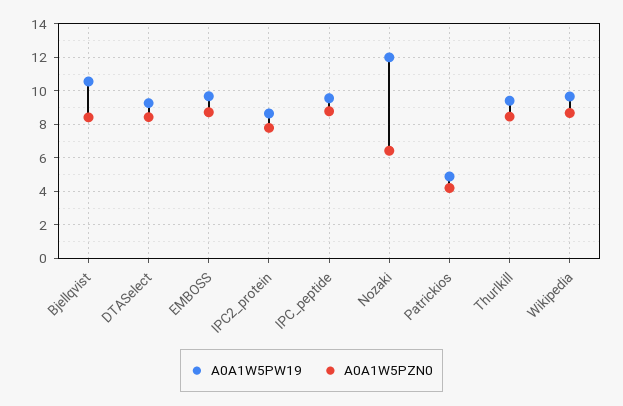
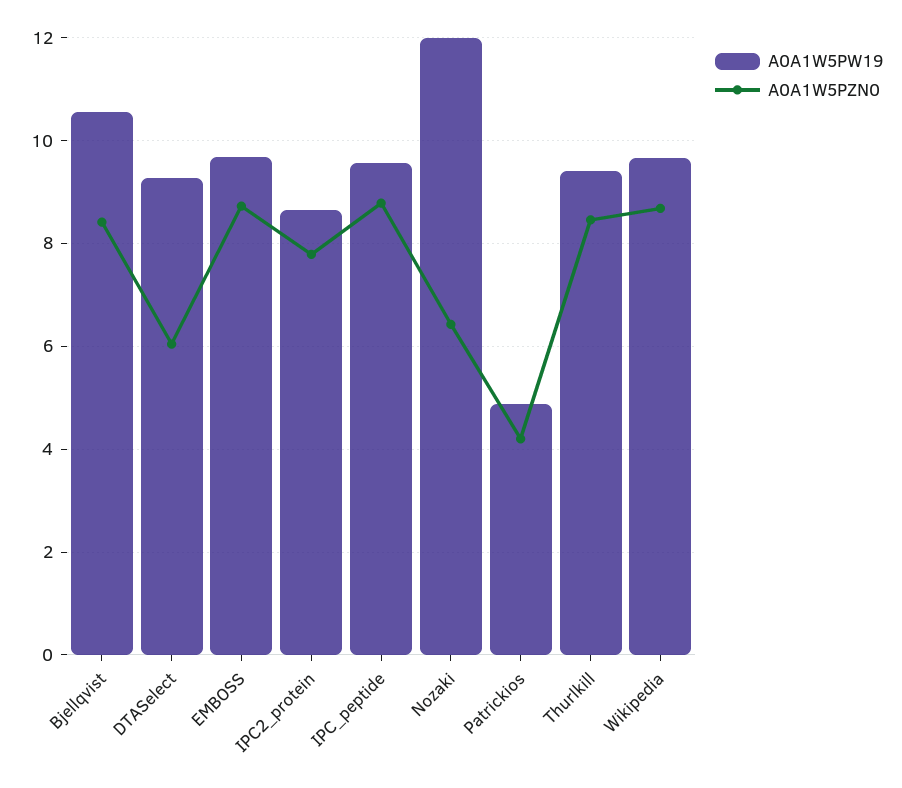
A0A1W5PZN0, DTASelect: 8.5 -> 6

